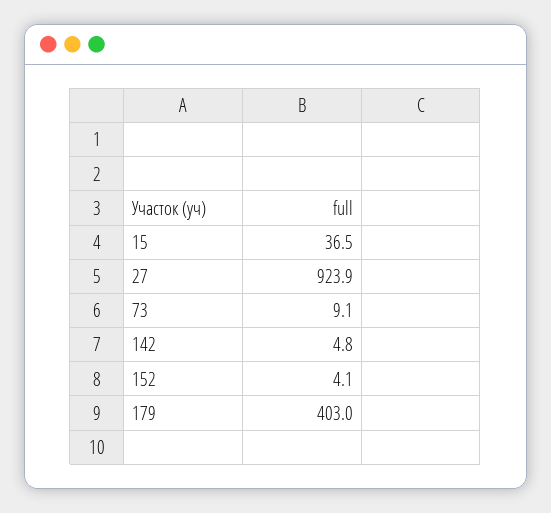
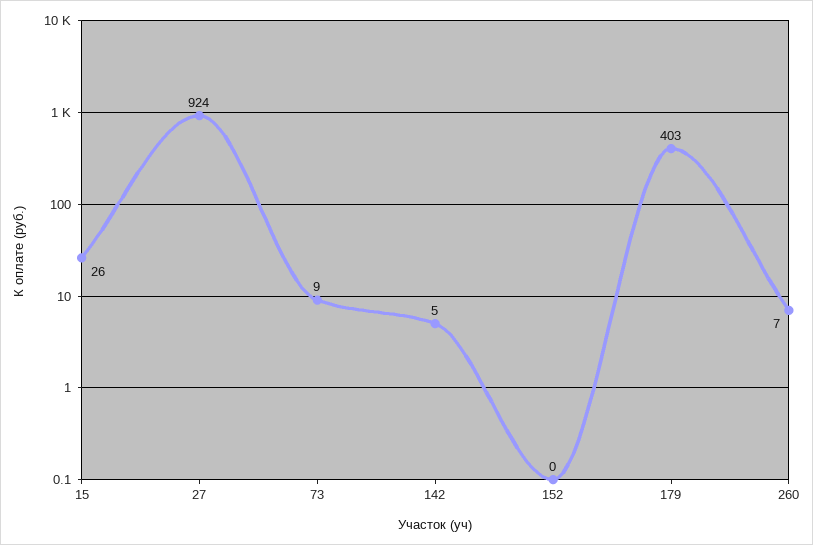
15: 36.5 -> 26
152: 4.1 -> 0
260: none -> 7

